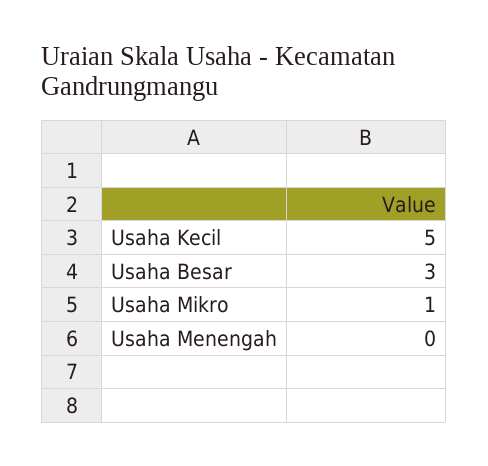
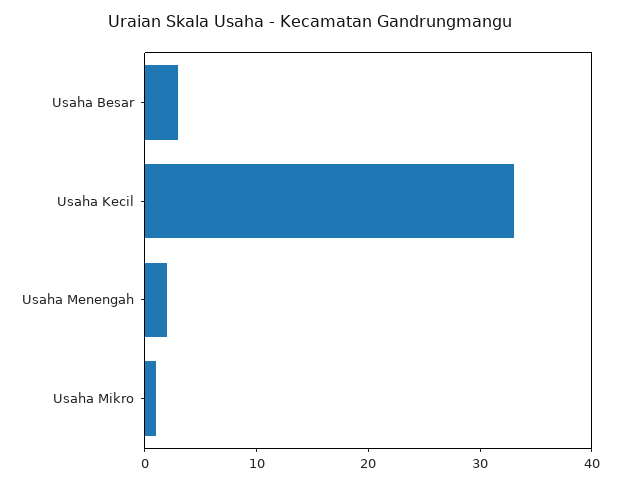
Usaha Kecil: 5 -> 33
Usaha Menengah: 0 -> 2

